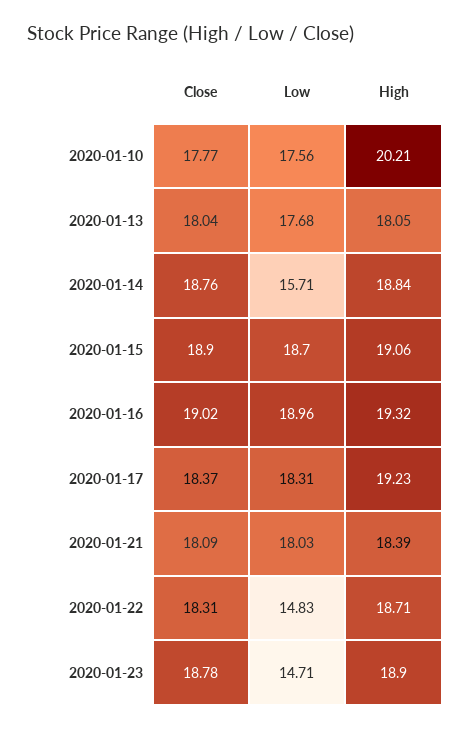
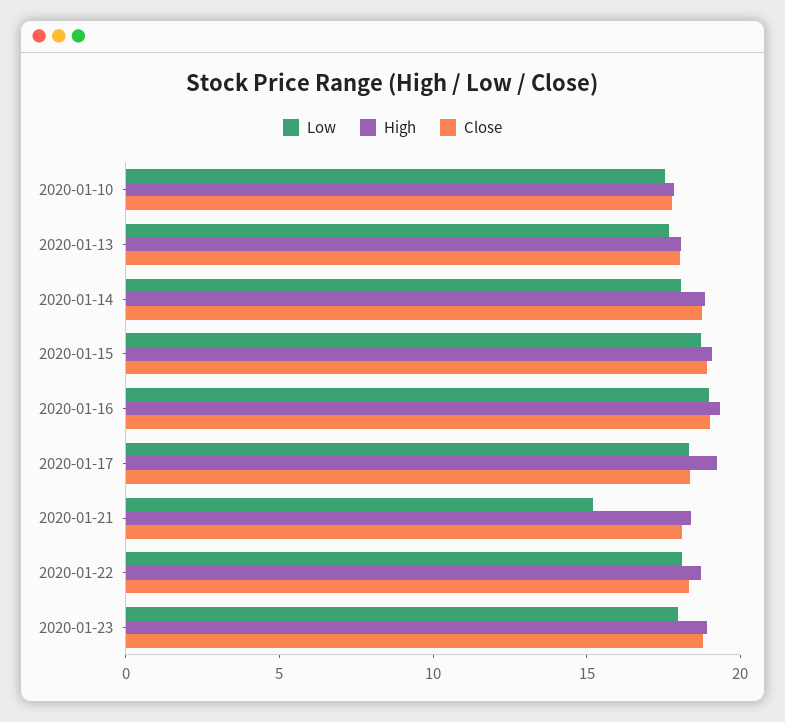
High, 2020-01-10: 20.21 -> 18
Low, 2020-01-14: 15.71 -> 18
Low, 2020-01-21: 18.03 -> 15
Low, 2020-01-22: 14.83 -> 18
Low, 2020-01-23: 14.71 -> 18

